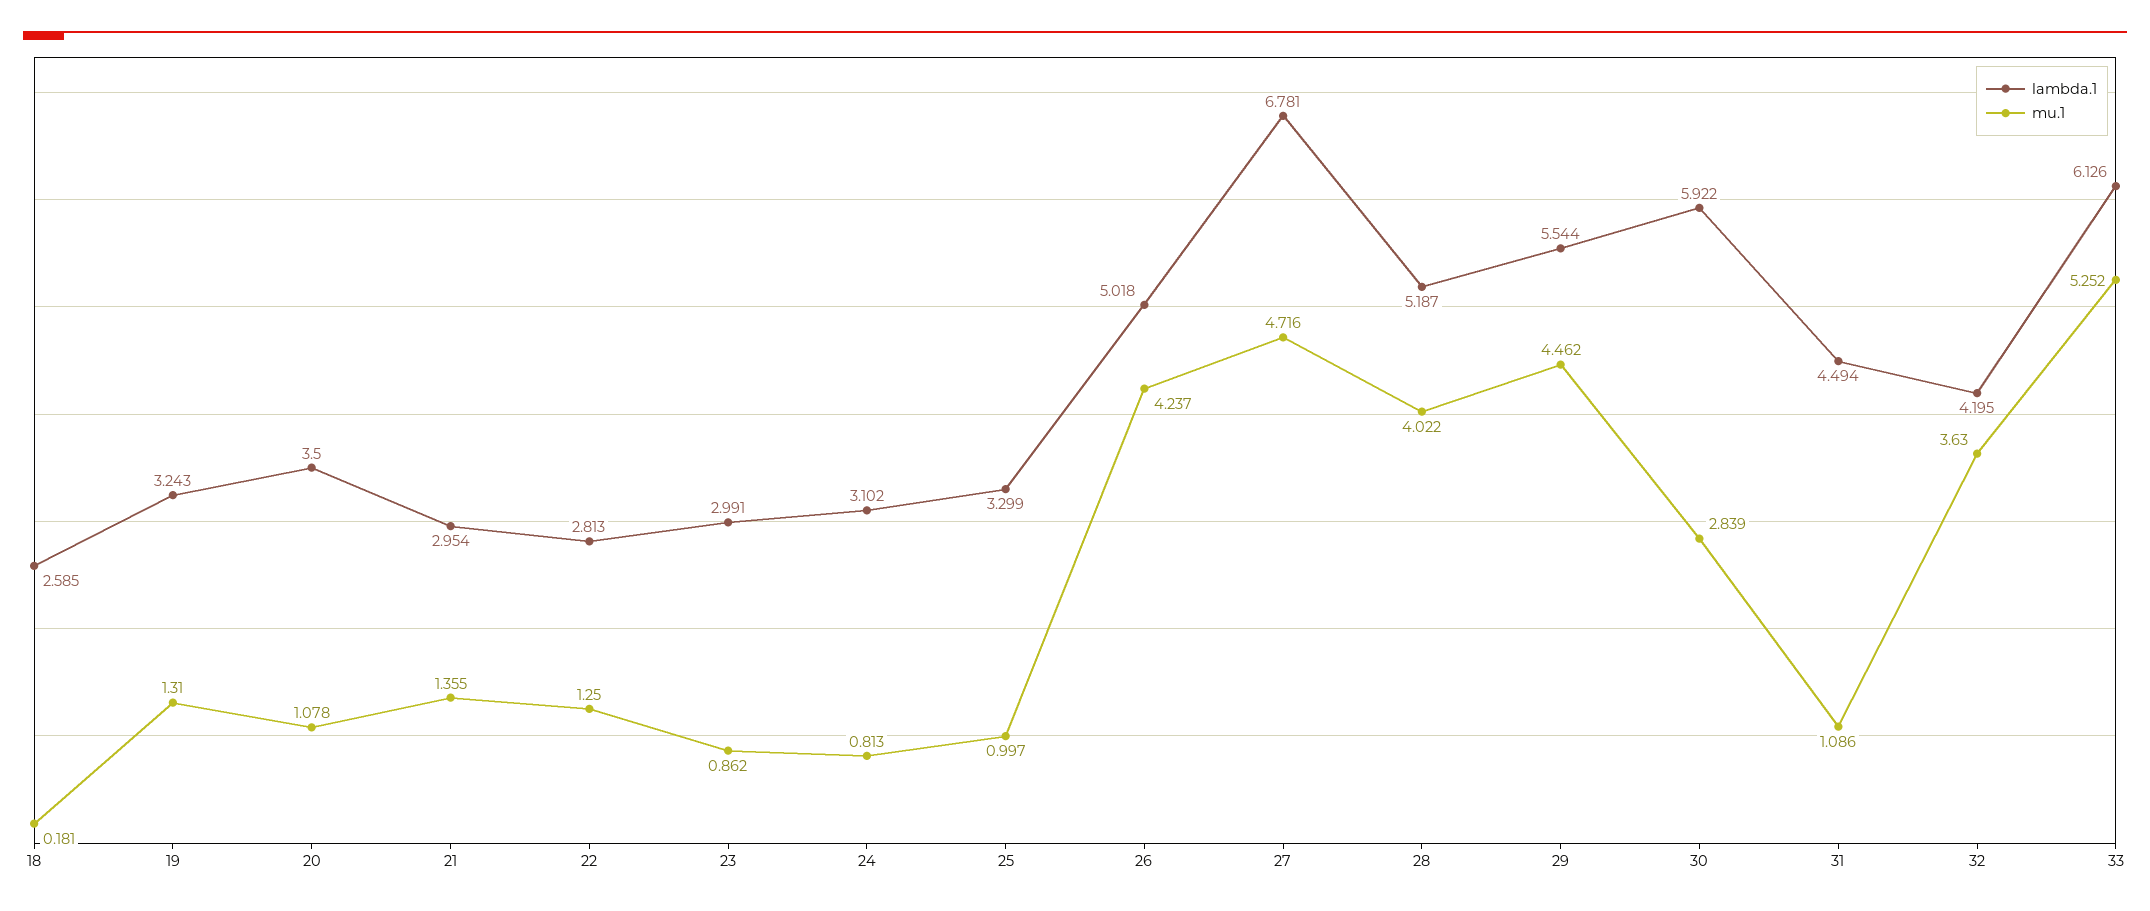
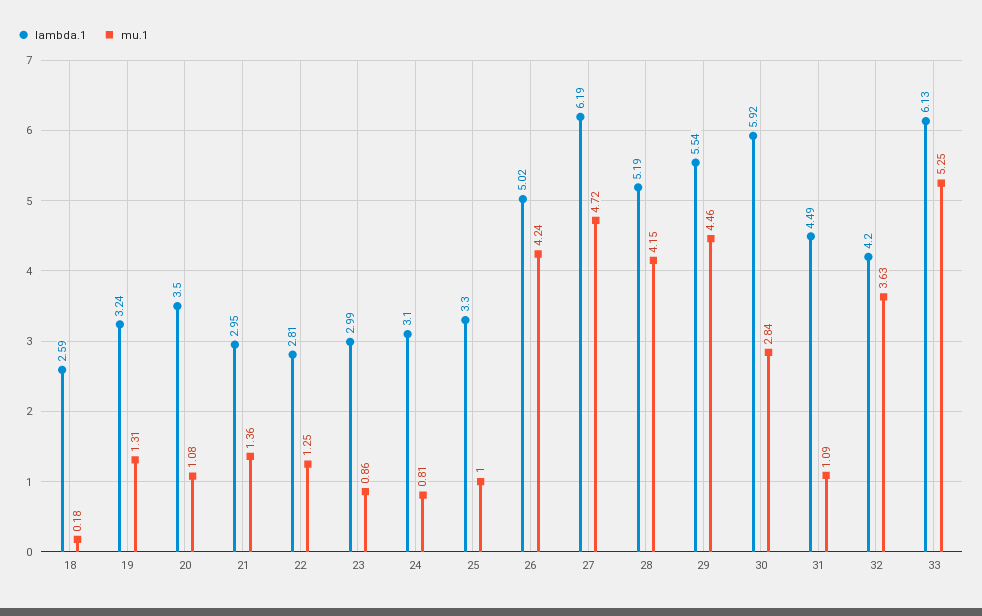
lambda.1, 27: 6.781 -> 6.19
mu.1, 28: 4.022 -> 4.15

